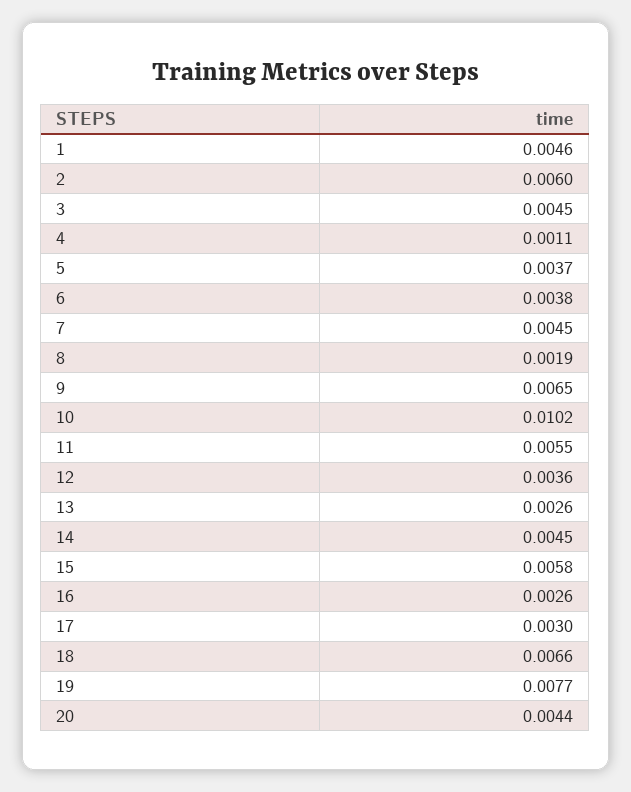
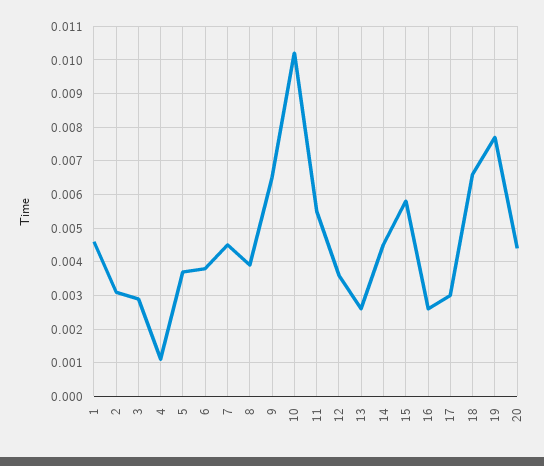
2: 0.006 -> 0.003
3: 0.0045 -> 0.003
8: 0.0019 -> 0.004

